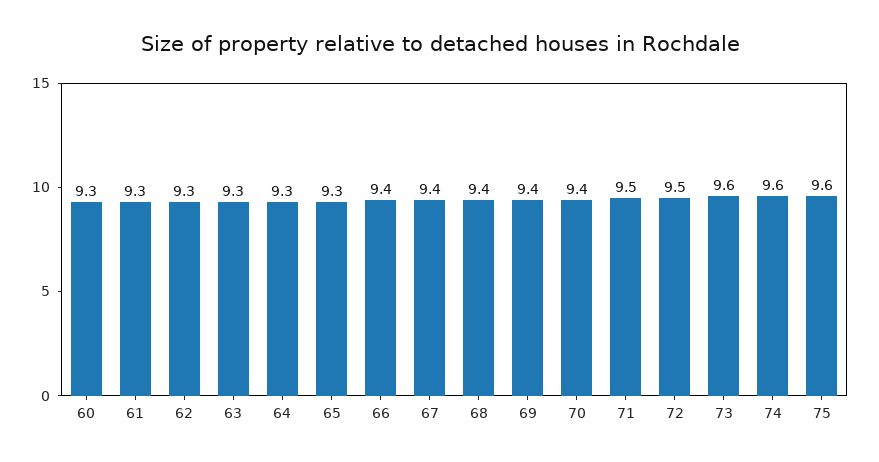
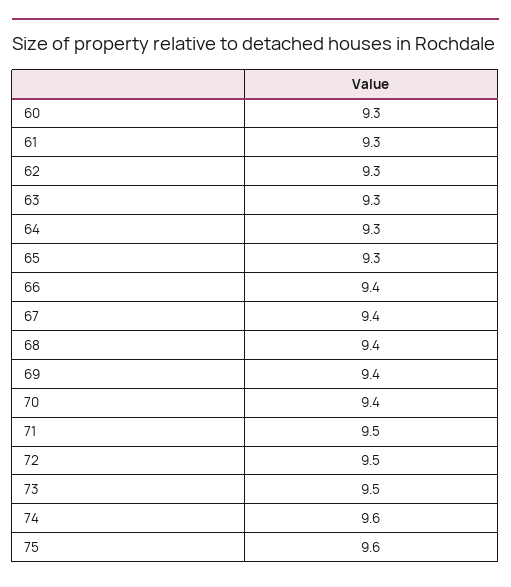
73: 9.6 -> 9.5

